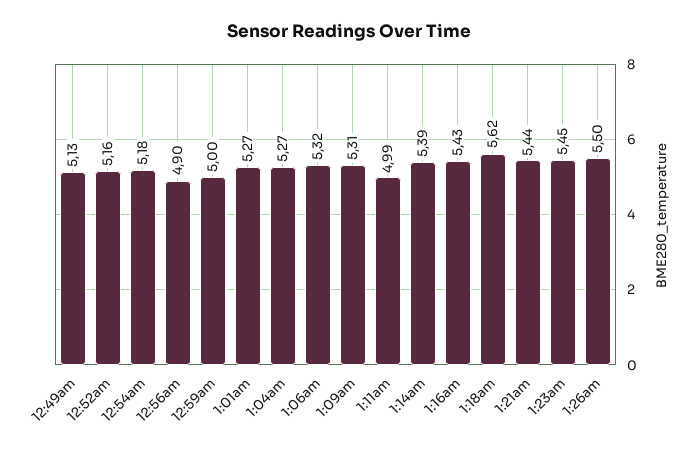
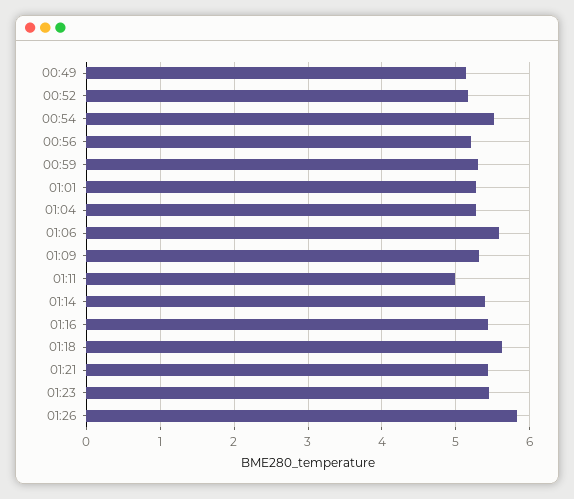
12:54am: 5.18 -> 5.5
12:56am: 4.9 -> 5.2
12:59am: 5 -> 5.3
1:06am: 5.32 -> 5.6
1:26am: 5.5 -> 5.8

